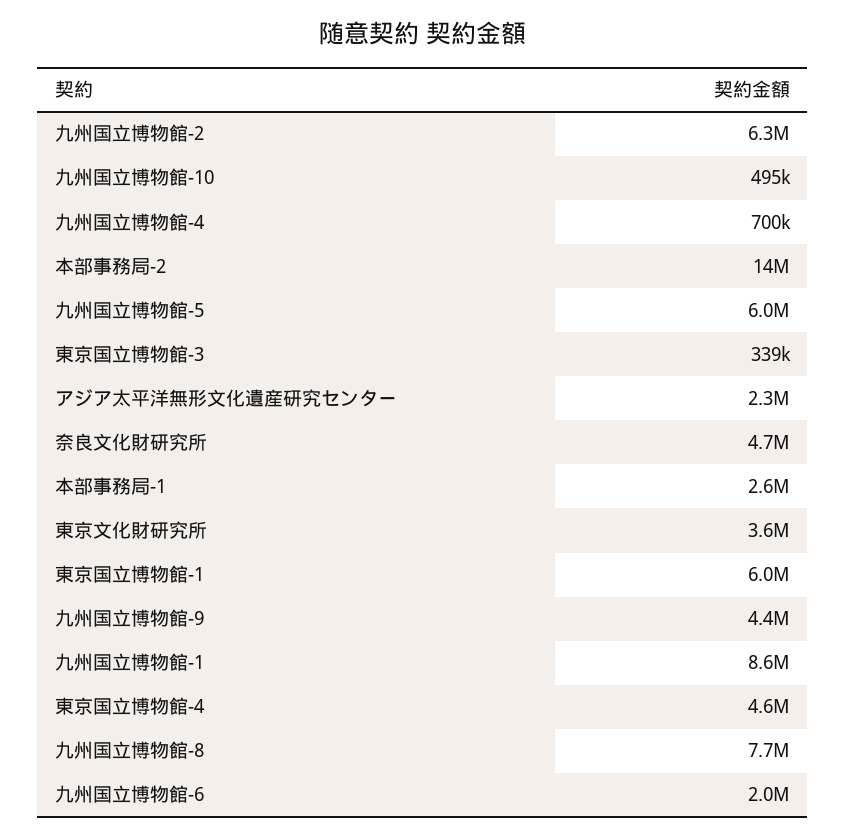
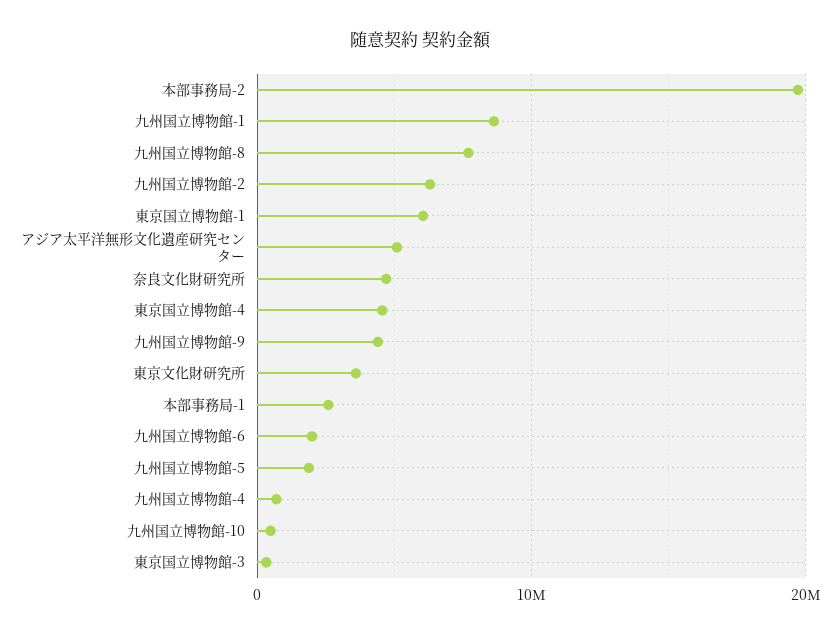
本部事務局-2: 14000000 -> 20000000
九州国立博物館-5: 6000000 -> 2000000
アジア太平洋無形文化遺産研究センター: 2300000 -> 5000000

